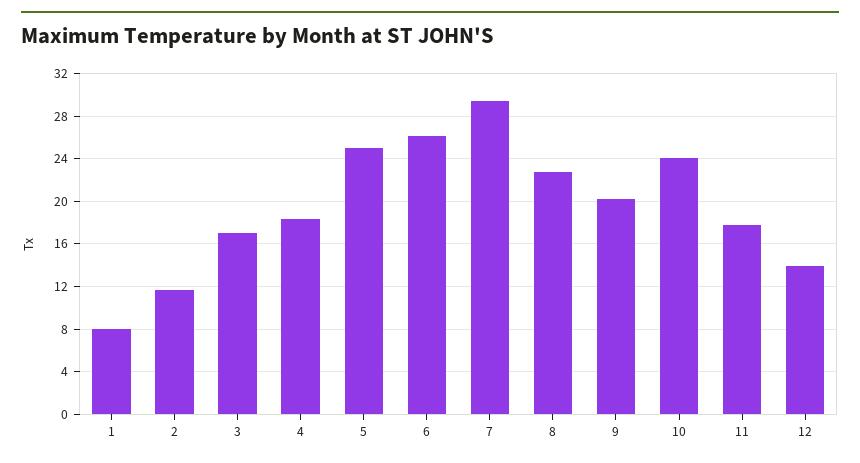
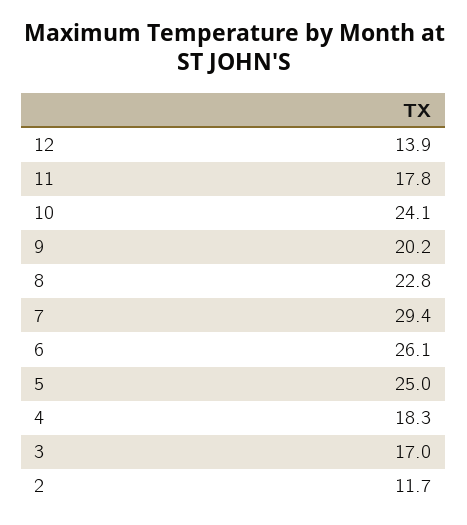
1: 8 -> none

